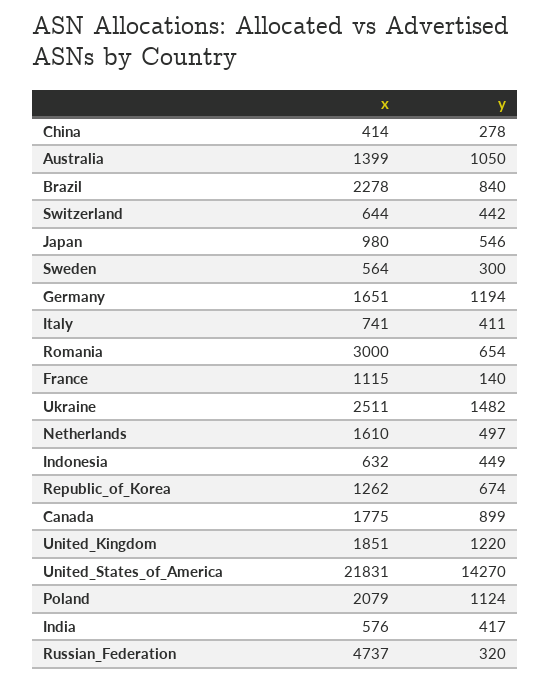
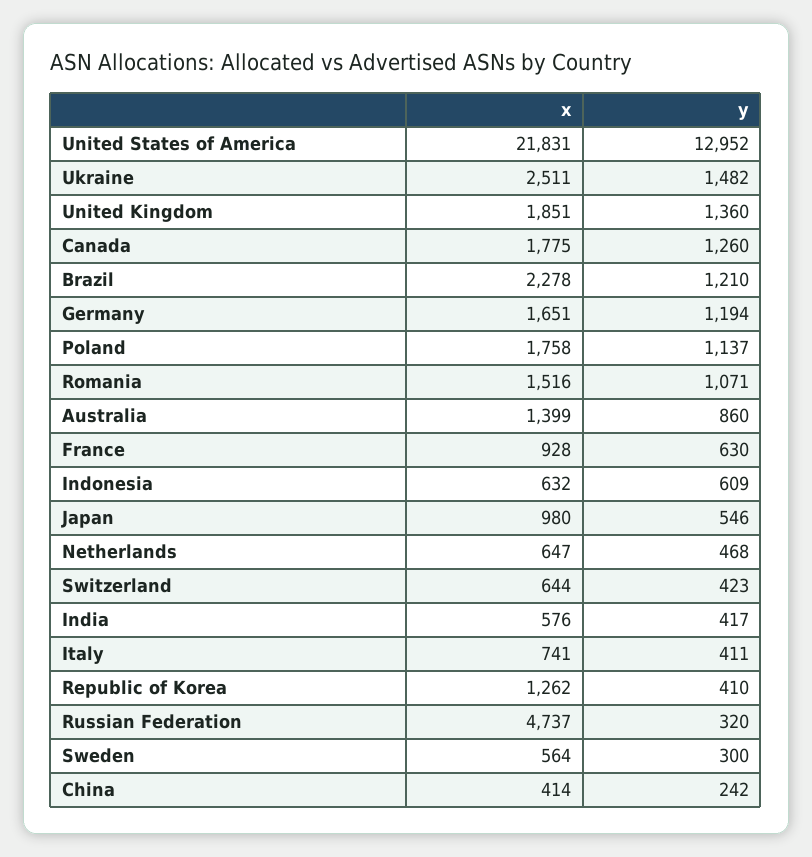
y, China: 278 -> 242
y, Australia: 1050 -> 860
y, Brazil: 840 -> 1210
y, Switzerland: 442 -> 423
x, Romania: 3000 -> 1516
y, Romania: 654 -> 1071
x, France: 1115 -> 928
y, France: 140 -> 630
x, Netherlands: 1610 -> 647
y, Netherlands: 497 -> 468
y, Indonesia: 449 -> 609
y, Republic_of_Korea: 674 -> 410
y, Canada: 899 -> 1260
y, United_Kingdom: 1220 -> 1360
y, United_States_of_America: 14270 -> 12952
x, Poland: 2079 -> 1758
y, Poland: 1124 -> 1137

